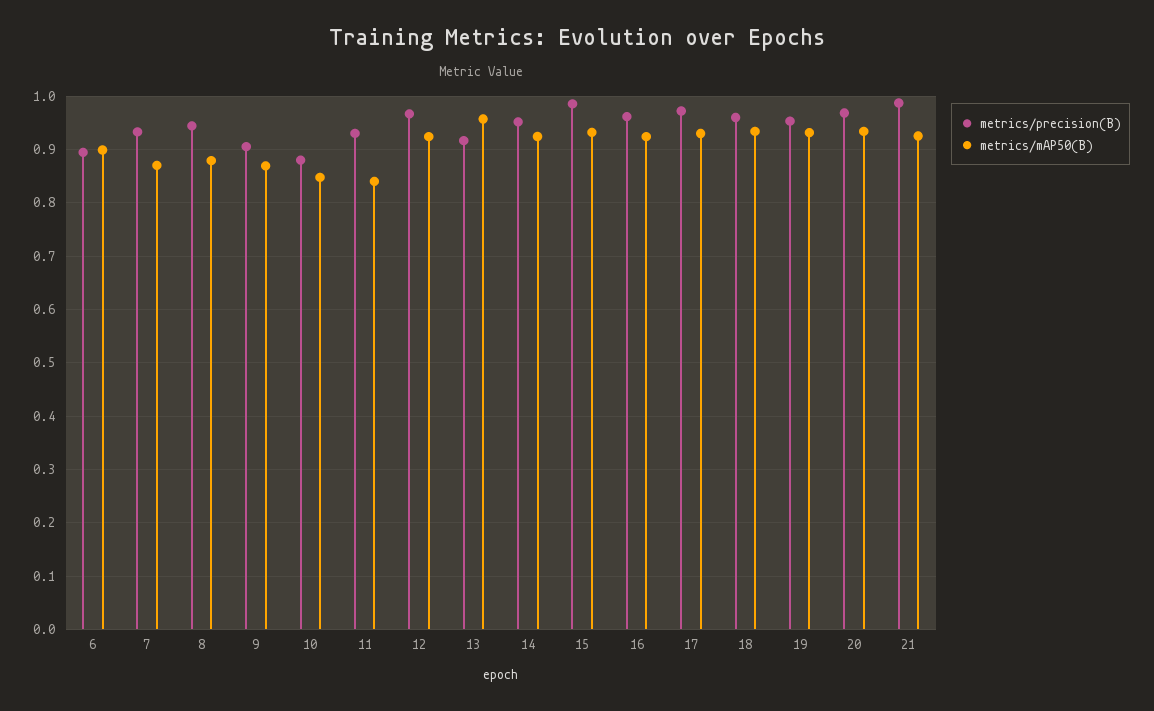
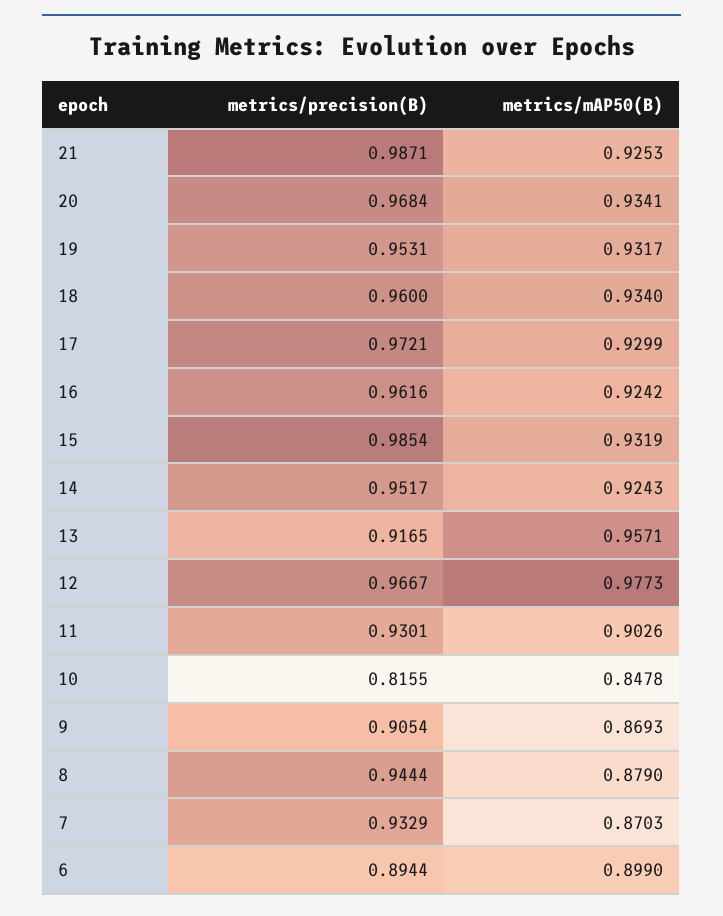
metrics/precision(B), 10: 0.88 -> 0.8155
metrics/mAP50(B), 11: 0.84 -> 0.9026
metrics/mAP50(B), 12: 0.92 -> 0.9773

